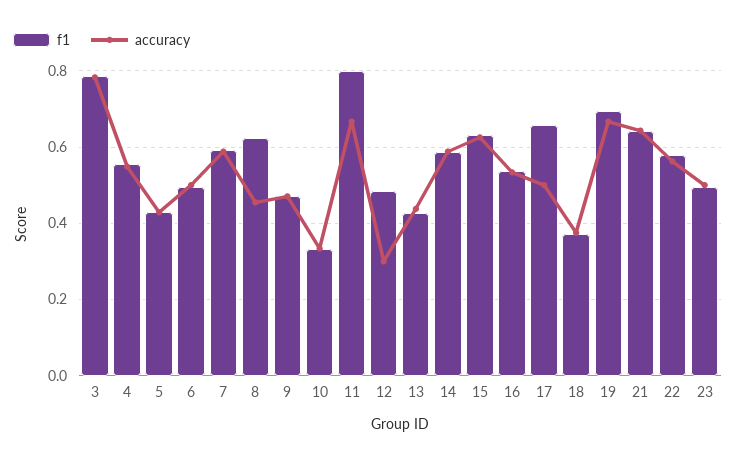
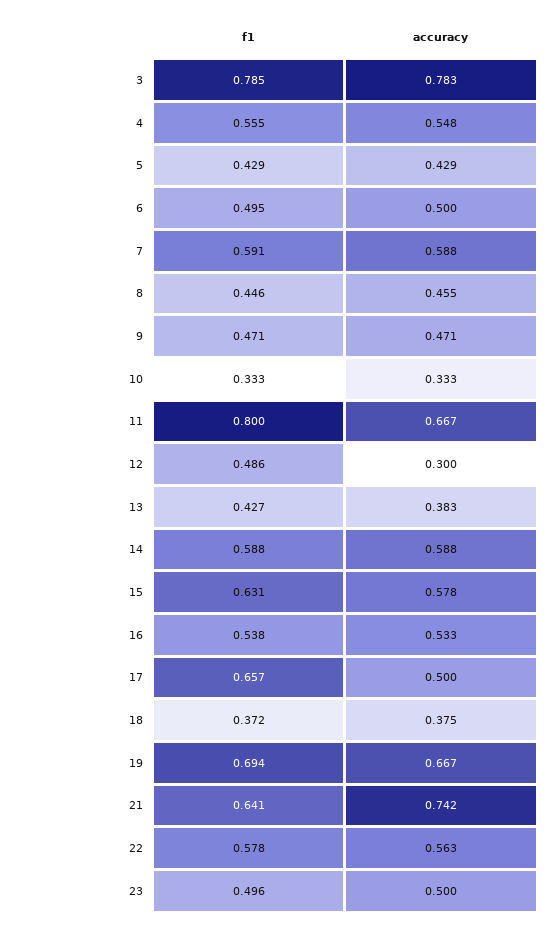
f1, 8: 0.62 -> 0.446
accuracy, 13: 0.44 -> 0.383
accuracy, 15: 0.62 -> 0.578
accuracy, 21: 0.64 -> 0.742

